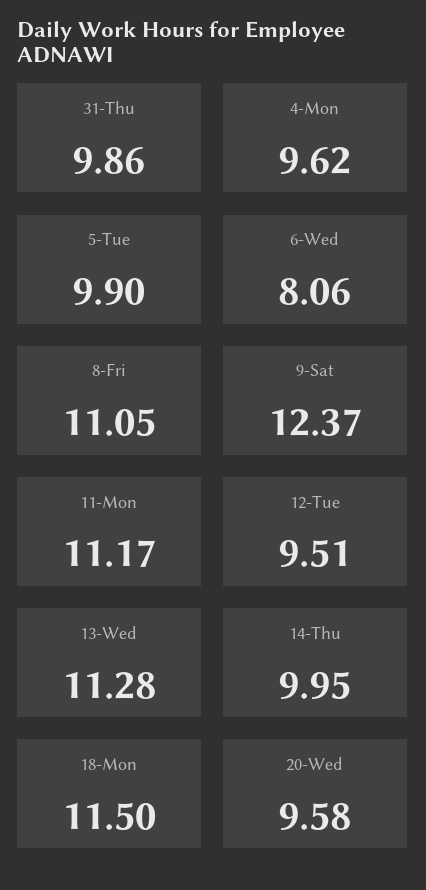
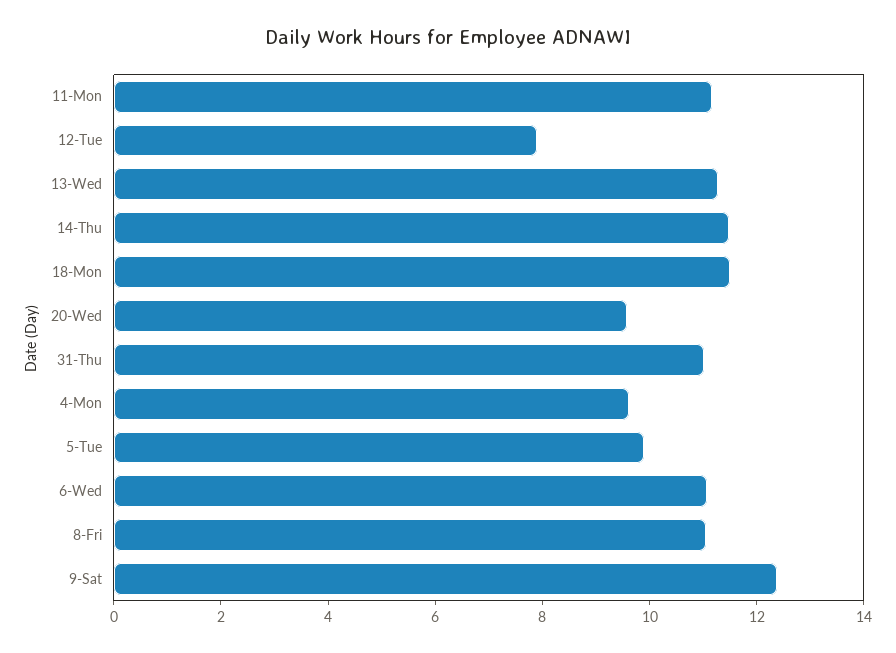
31-Thu: 9.86 -> 11
6-Wed: 8.06 -> 11
12-Tue: 9.51 -> 8
14-Thu: 9.95 -> 11.5

